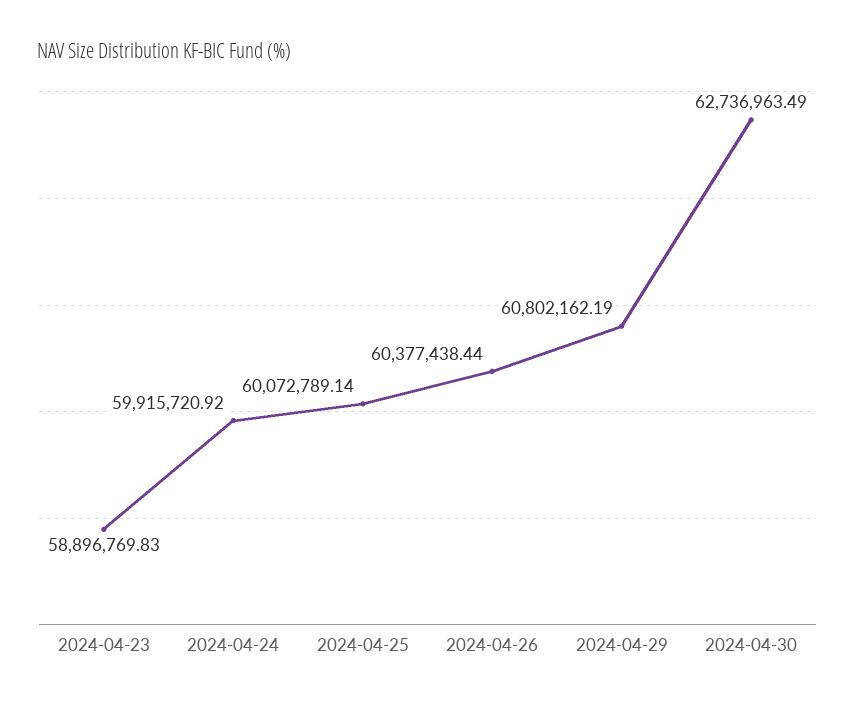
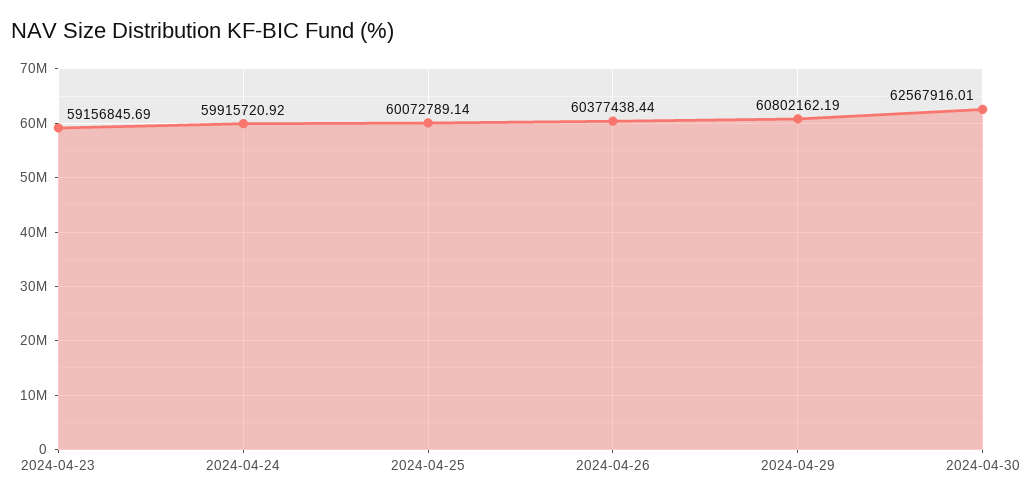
2024-04-23: 58896769.83 -> 59156845.69
2024-04-30: 62736963.49 -> 62567916.01

